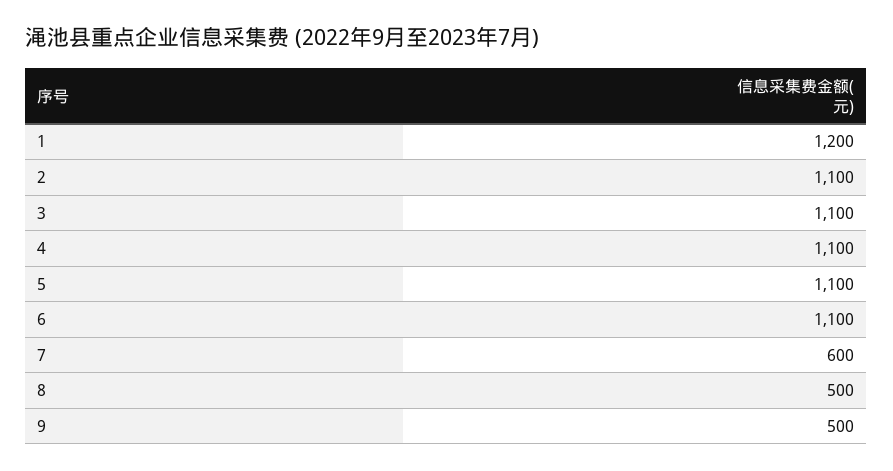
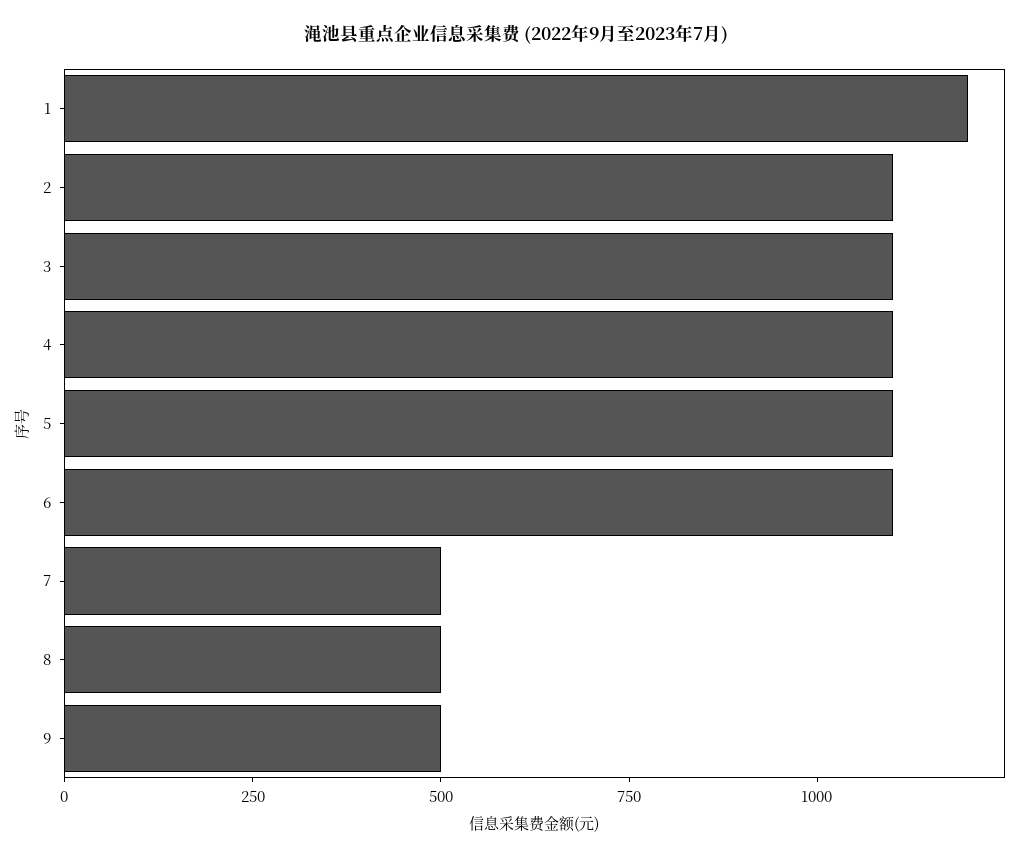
7: 600 -> 500

